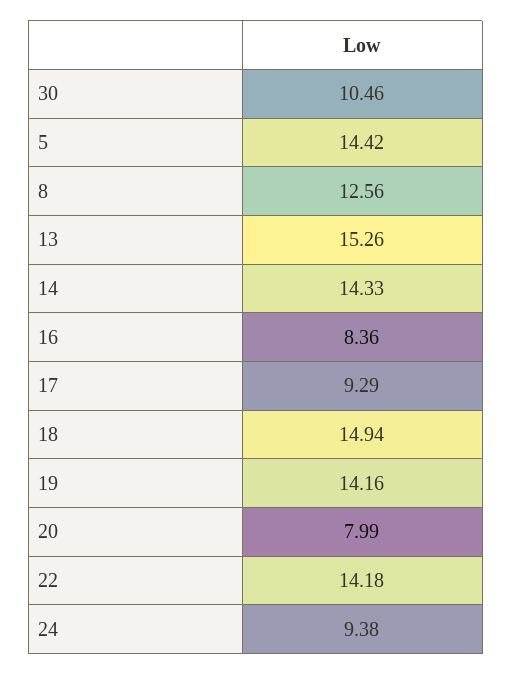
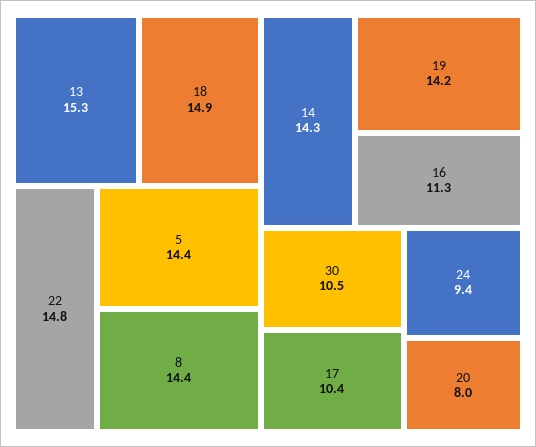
8: 12.56 -> 14.4
16: 8.36 -> 11.3
17: 9.29 -> 10.4
22: 14.18 -> 14.8

